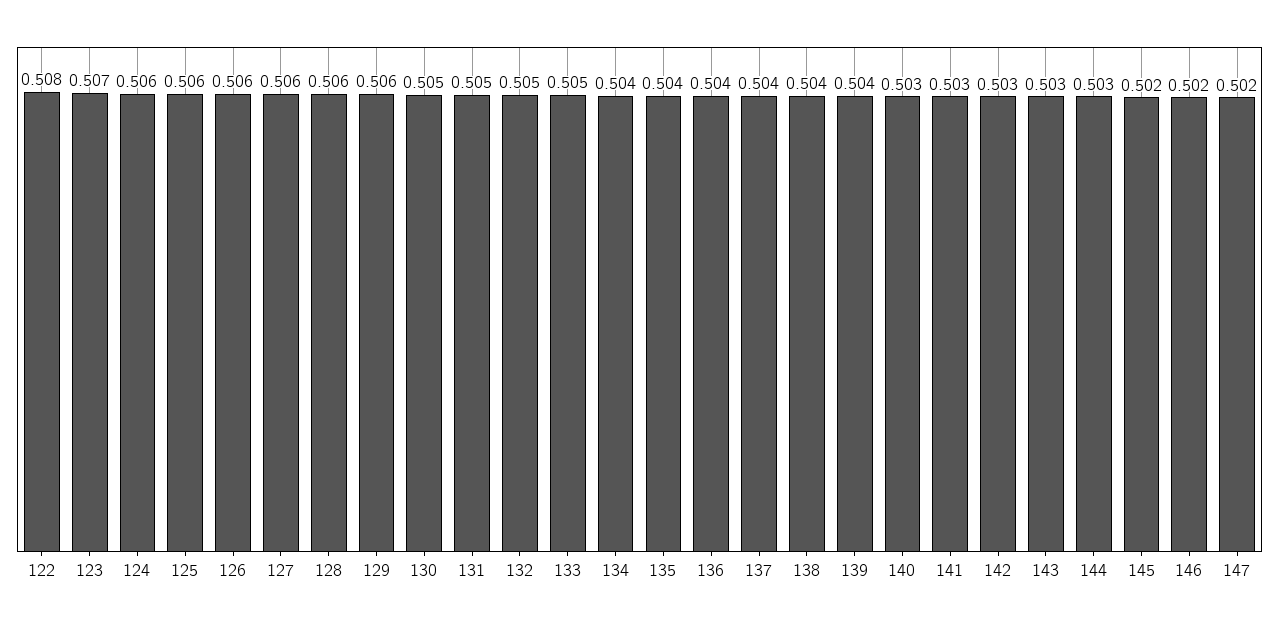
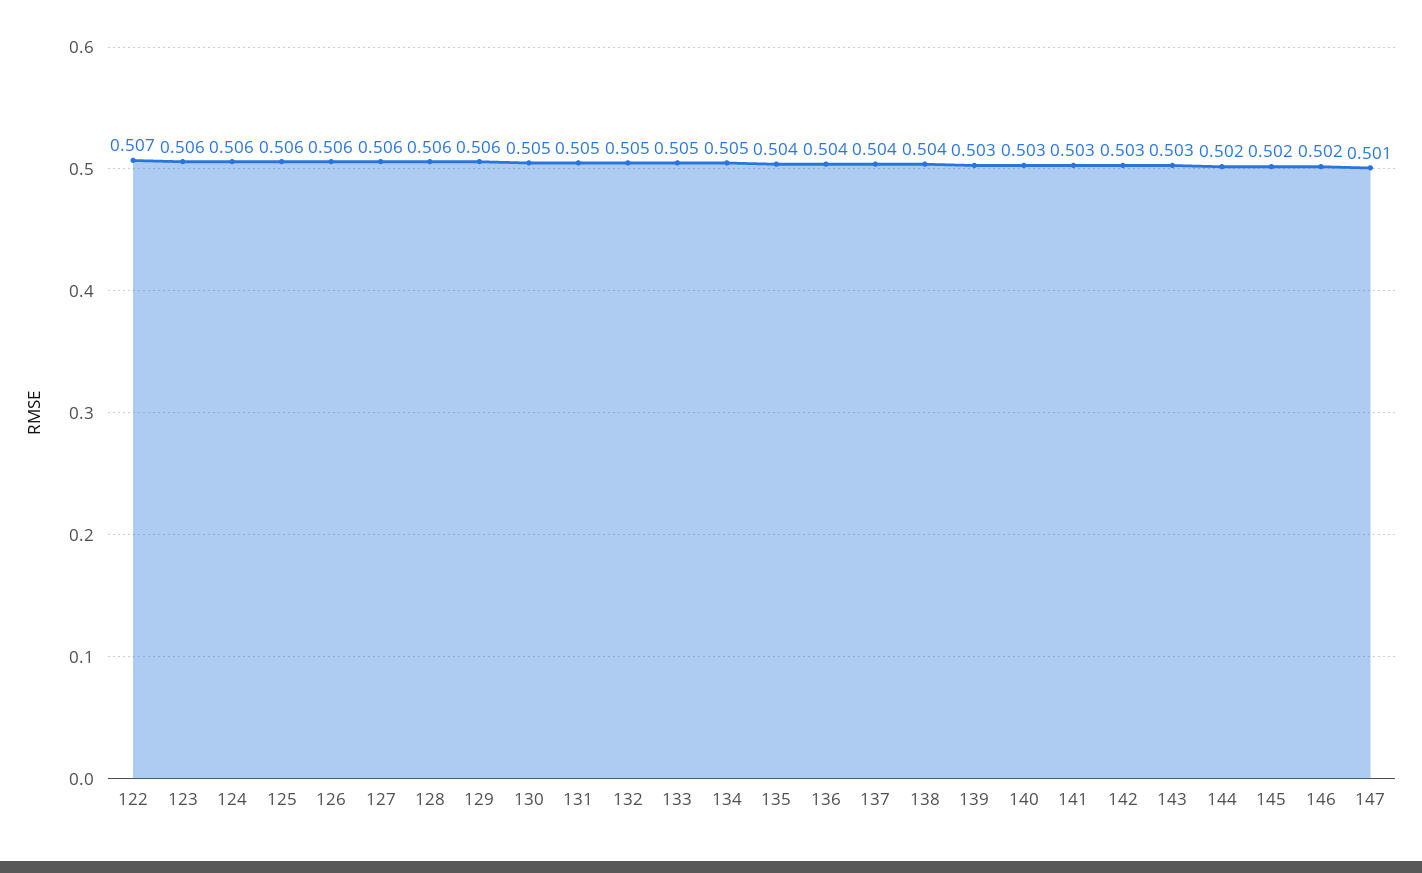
122: 0.508 -> 0.507
123: 0.507 -> 0.506
134: 0.504 -> 0.505
139: 0.504 -> 0.503
144: 0.503 -> 0.502
147: 0.502 -> 0.501

